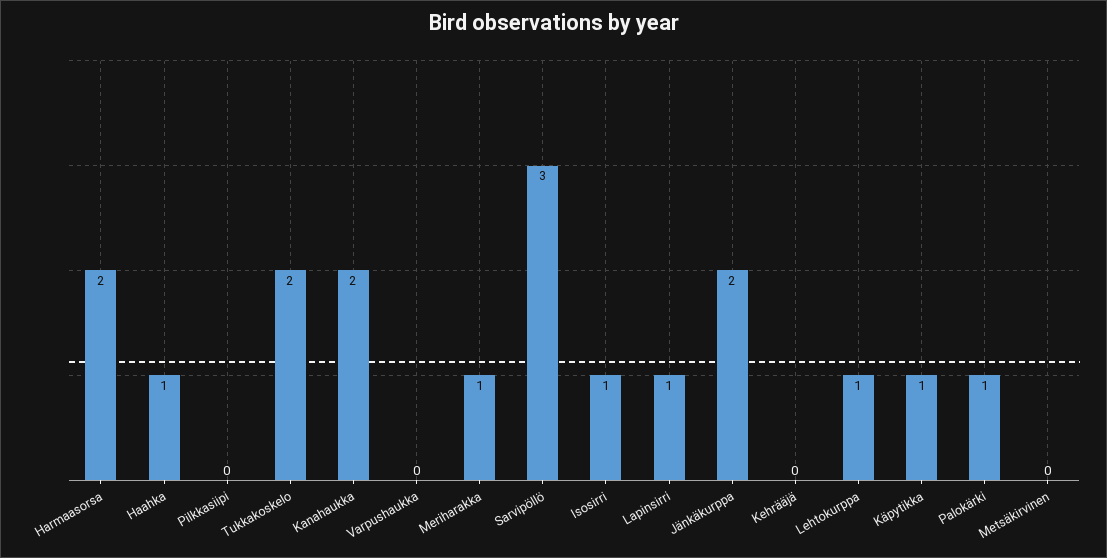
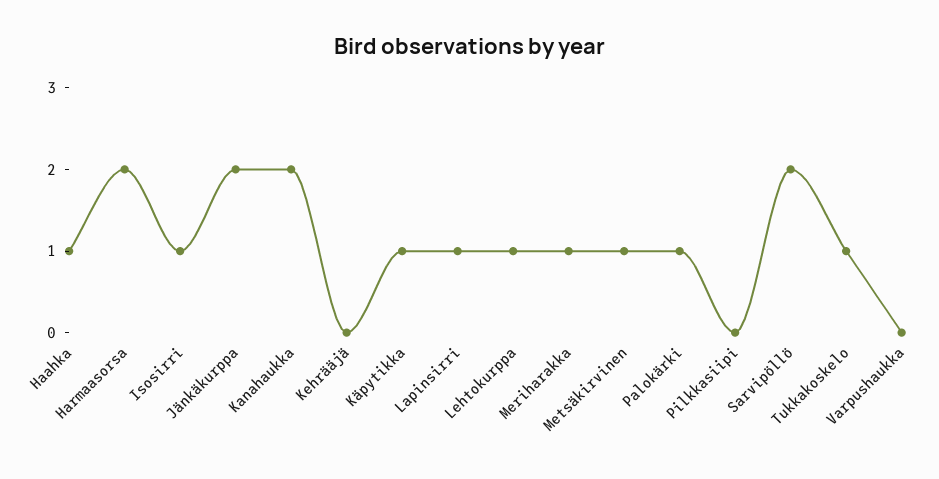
Tukkakoskelo: 2 -> 1
Sarvipöllö: 3 -> 2
Metsäkirvinen: 0 -> 1

